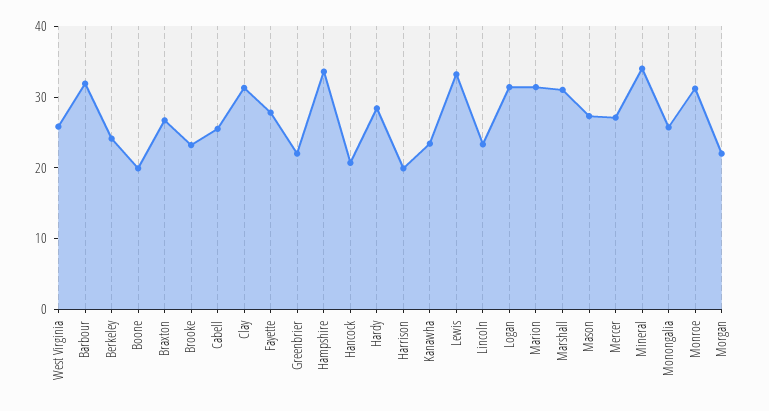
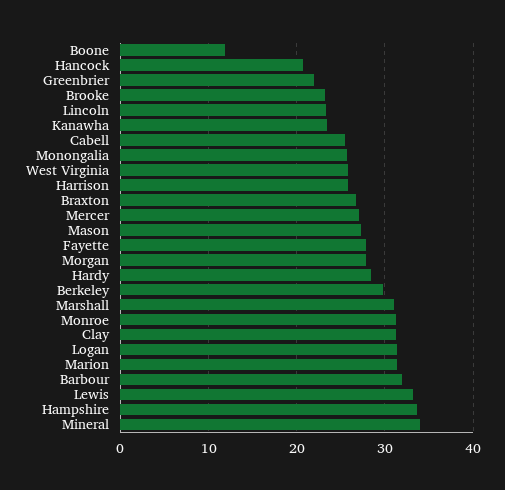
Berkeley: 24 -> 30
Boone: 20 -> 12
Harrison: 20 -> 26
Morgan: 22 -> 28

